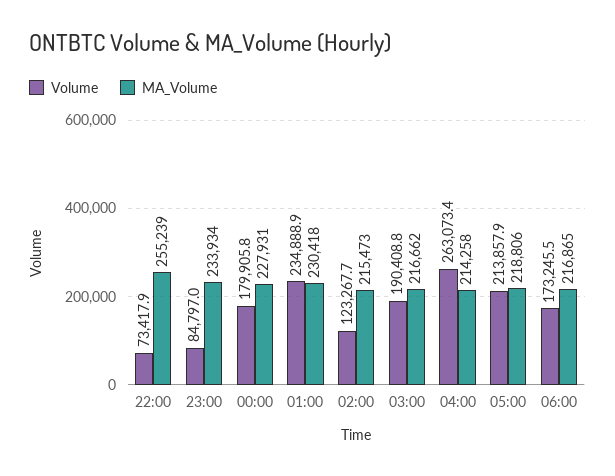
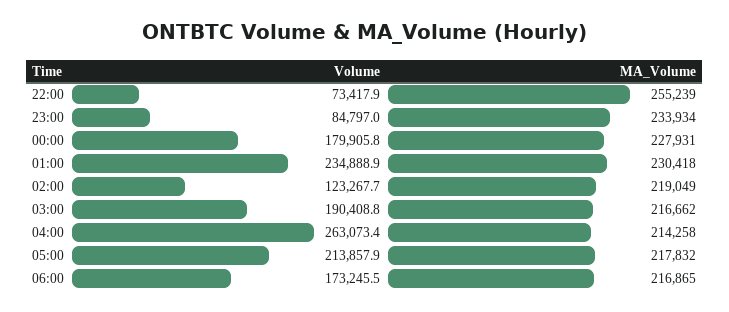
MA_Volume, 02:00: 215473 -> 219049
MA_Volume, 05:00: 218806 -> 217832

